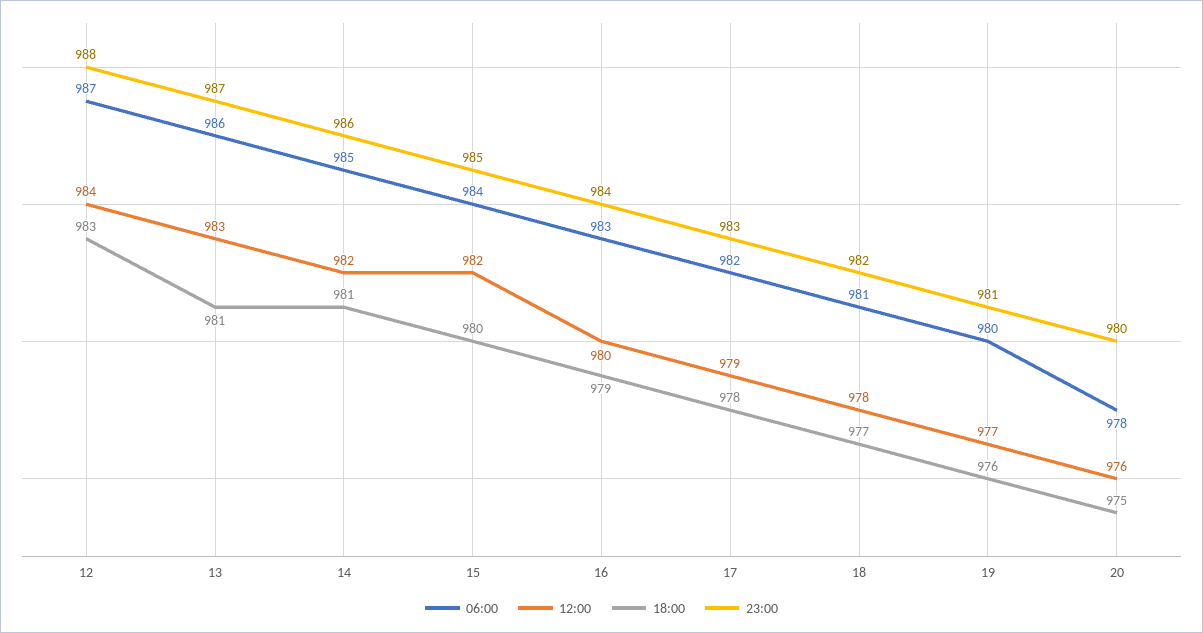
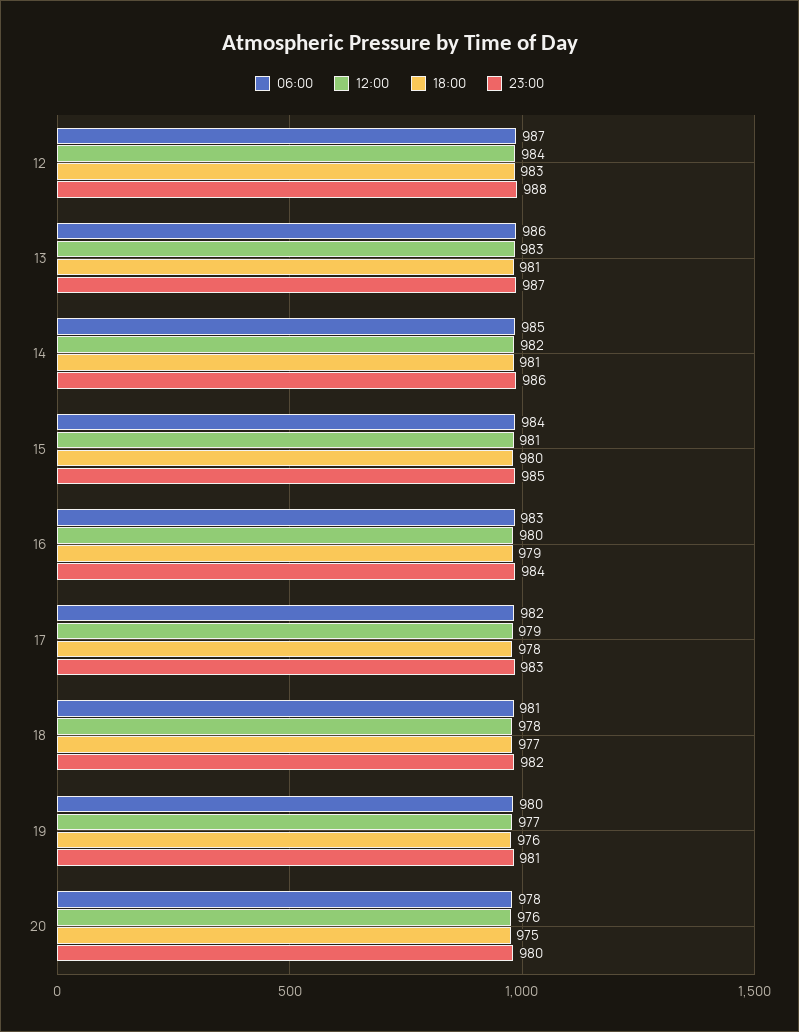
12:00, 15: 982 -> 981

